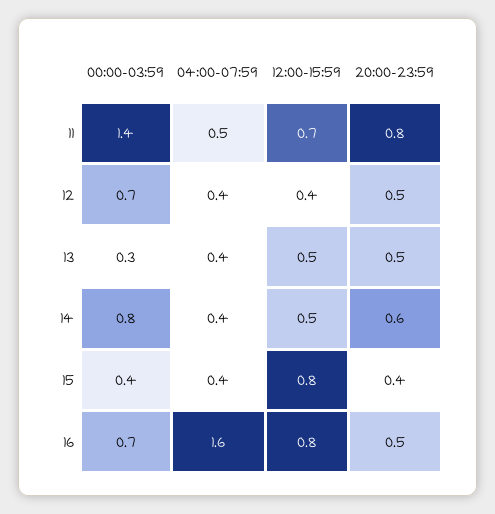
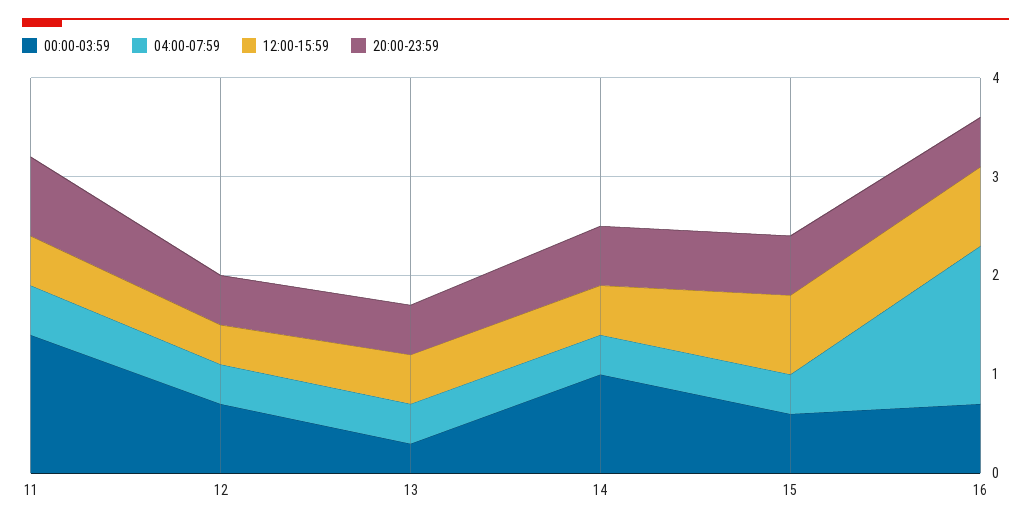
12:00-15:59, 11: 0.7 -> 0.5
00:00-03:59, 14: 0.8 -> 1
00:00-03:59, 15: 0.4 -> 0.6
20:00-23:59, 15: 0.4 -> 0.6

